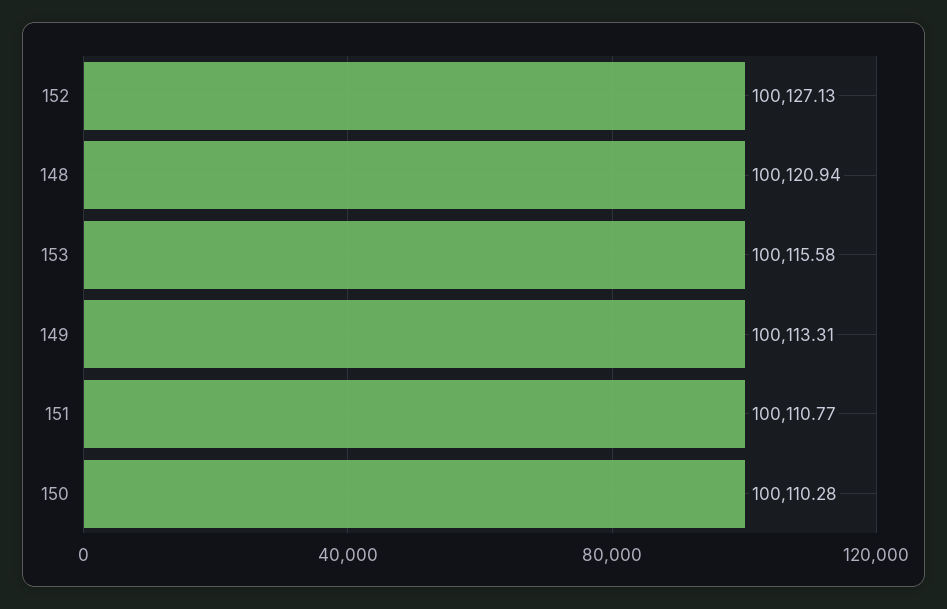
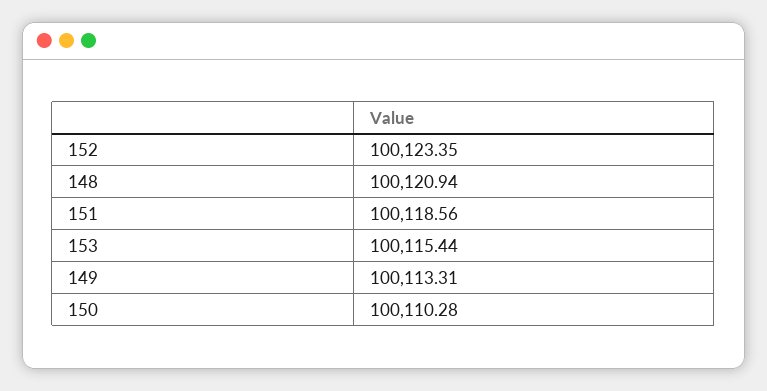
152: 100127.13 -> 100123.35
153: 100115.58 -> 100115.44
151: 100110.77 -> 100118.56

